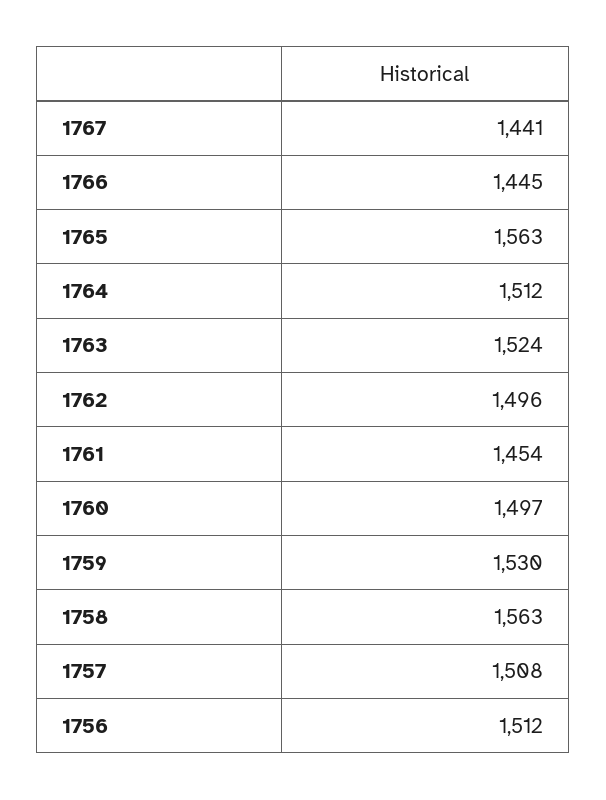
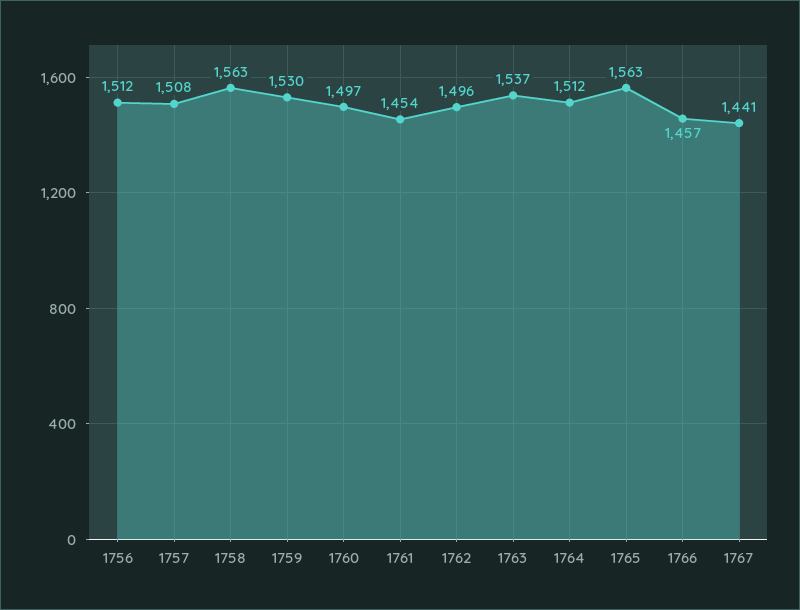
1766: 1445 -> 1457
1763: 1524 -> 1537

